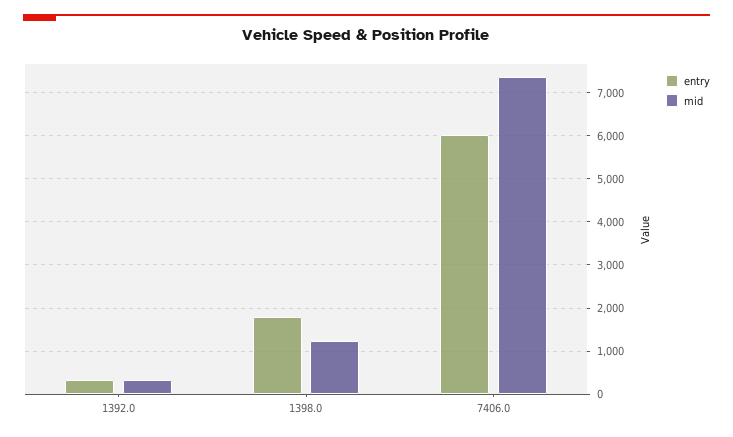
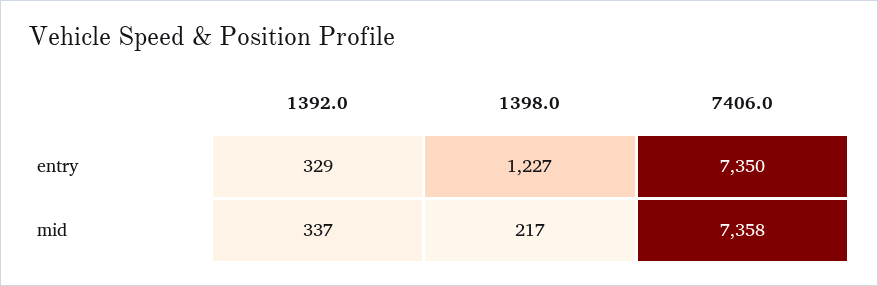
entry, 1398.0: 1800 -> 1227
mid, 1398.0: 1200 -> 217
entry, 7406.0: 6000 -> 7350

